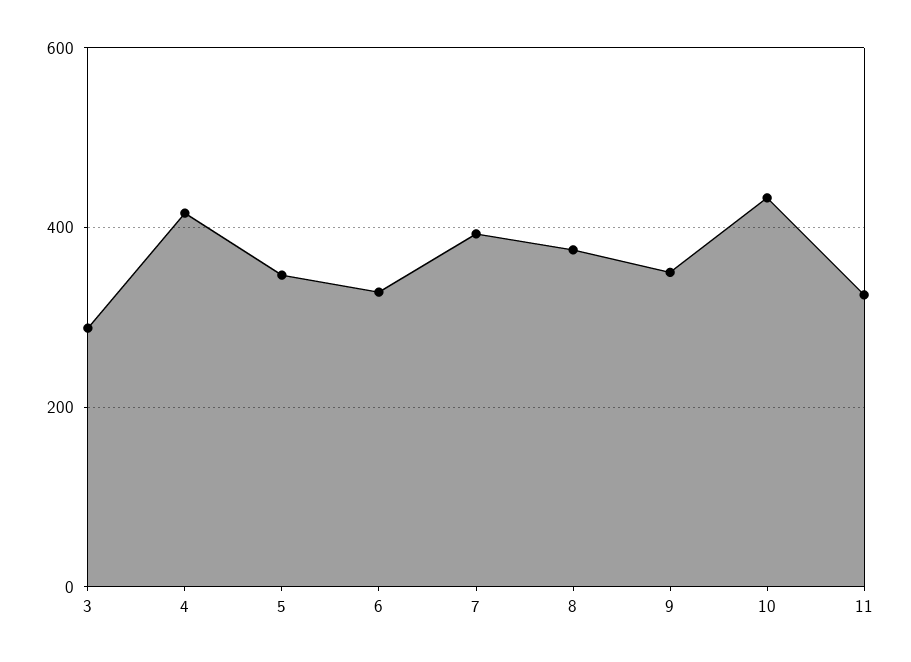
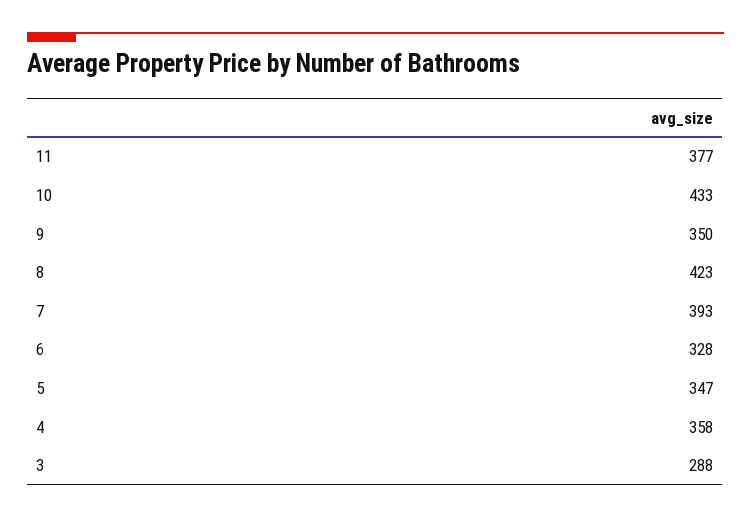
4: 420 -> 358
8: 380 -> 423
11: 320 -> 377

